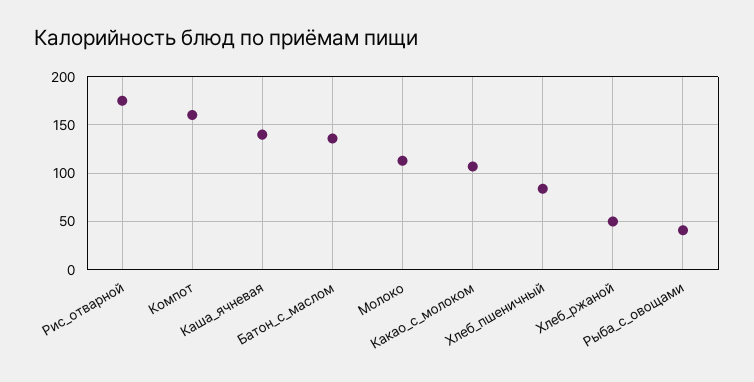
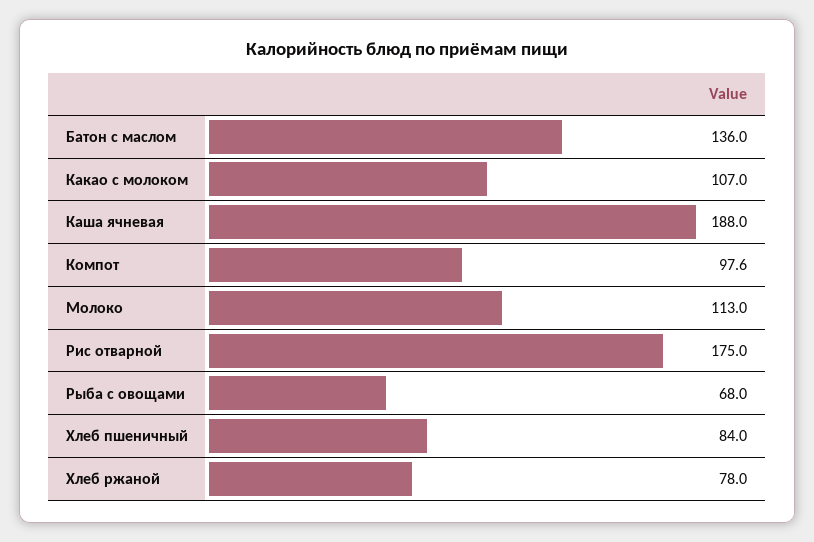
Компот: 160 -> 97.6
Каша_ячневая: 140 -> 188
Хлеб_ржаной: 50 -> 78
Рыба_с_овощами: 40 -> 68

